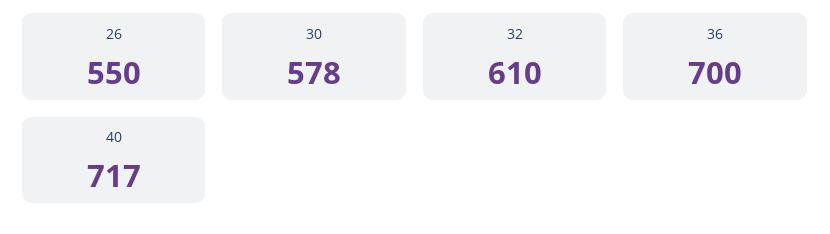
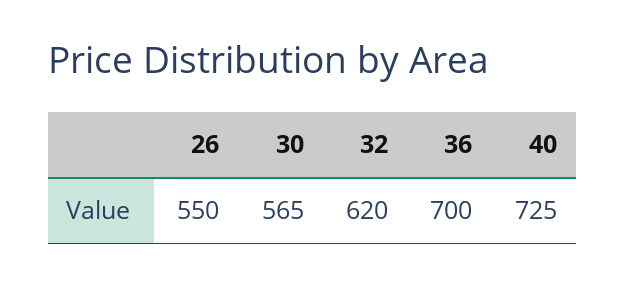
30: 578 -> 565
32: 610 -> 620
40: 717 -> 725

